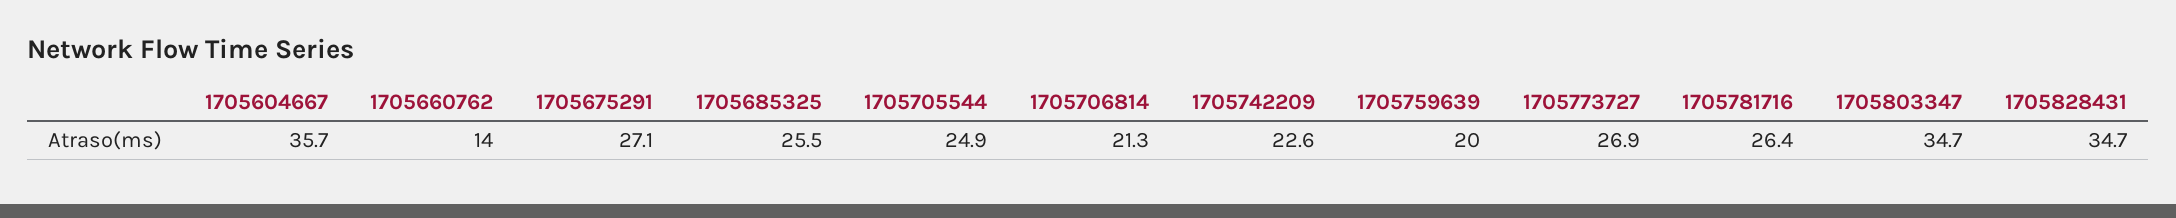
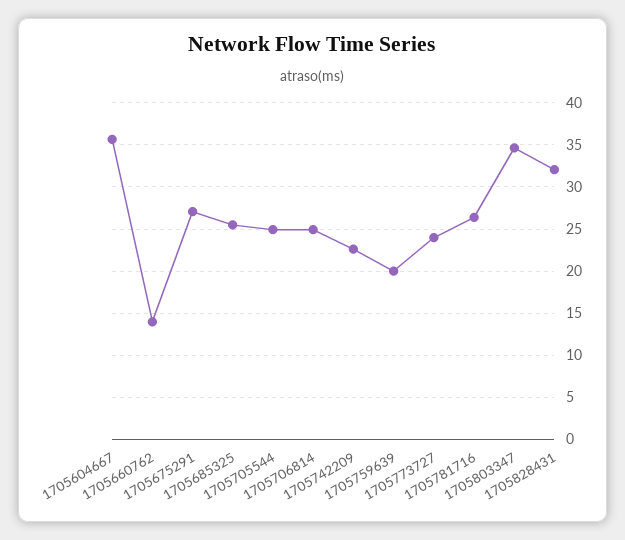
1705706814: 21.3 -> 25
1705773727: 26.9 -> 24
1705828431: 34.7 -> 32

